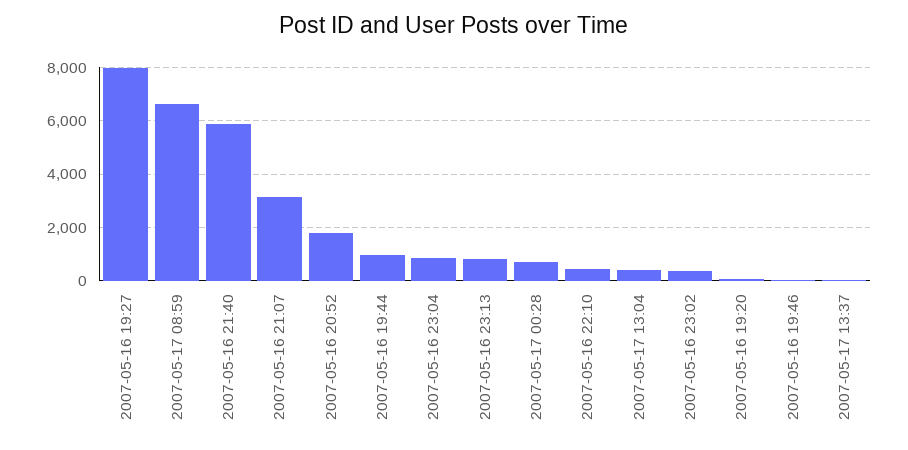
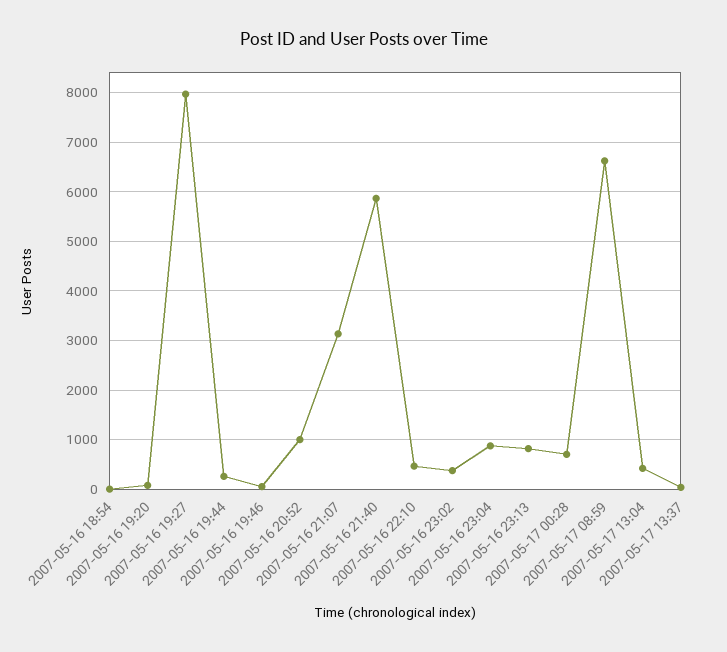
2007-05-16 20:52: 1750 -> 1000
2007-05-16 19:44: 1000 -> 200
2007-05-16 18:54: none -> 0

